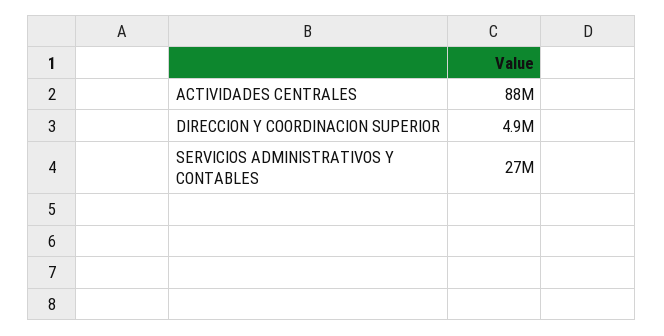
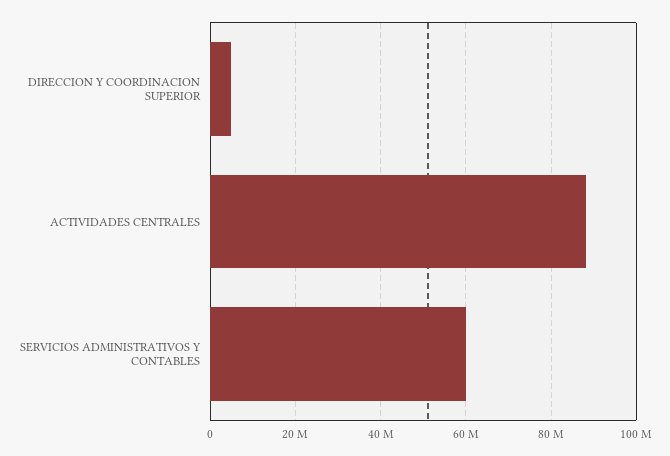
SERVICIOS ADMINISTRATIVOS Y CONTABLES: 27000000 -> 60000000

